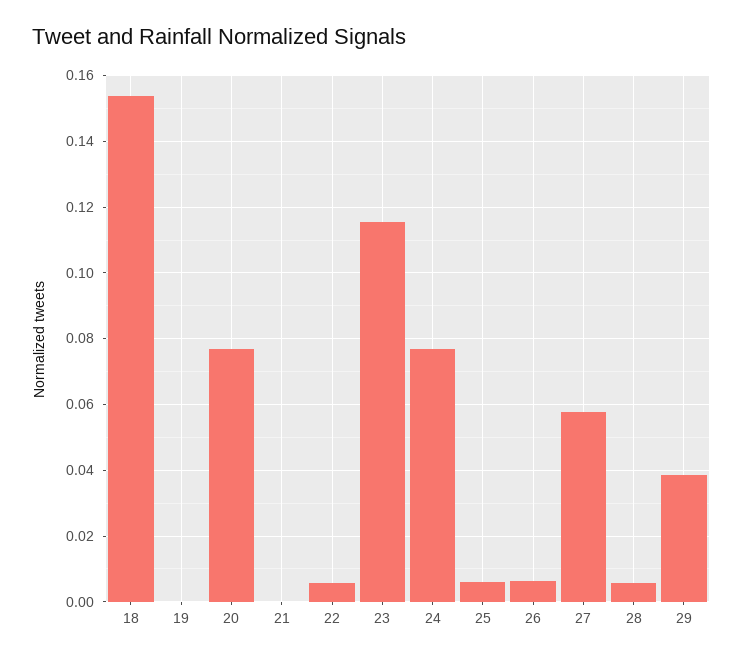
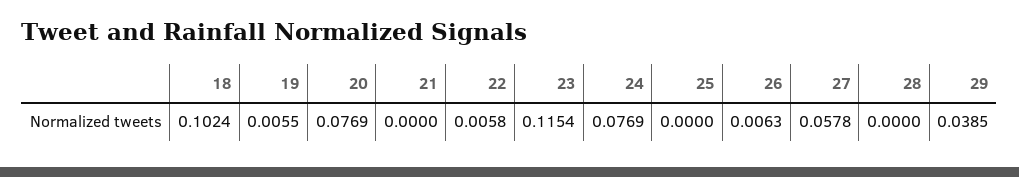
18: 0.154 -> 0.1024
19: 0 -> 0.0055
25: 0.006 -> 0
28: 0.006 -> 0

